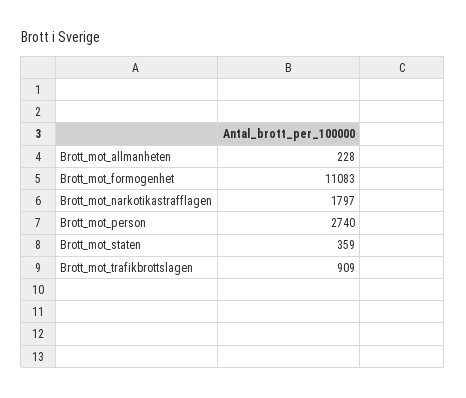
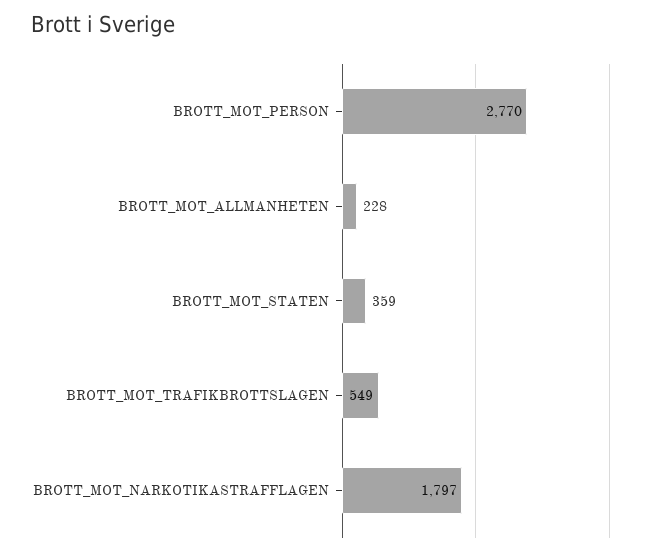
Brott_mot_formogenhet: 11083 -> none
Brott_mot_person: 2740 -> 2770
Brott_mot_trafikbrottslagen: 909 -> 549

